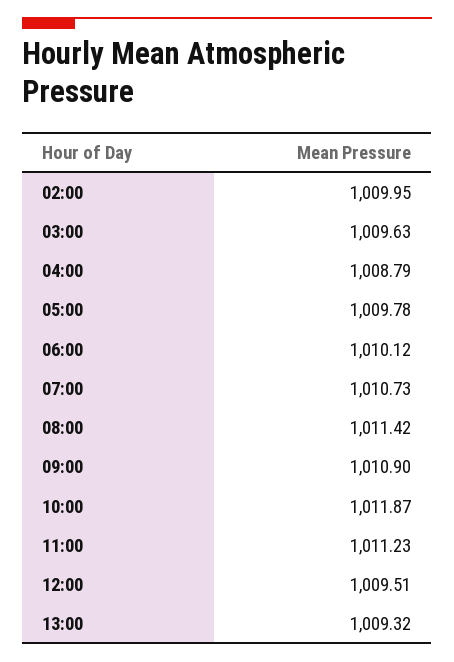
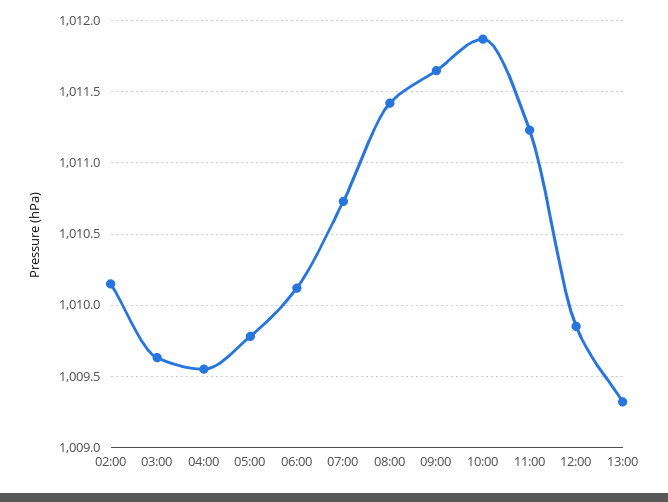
02:00: 1009.95 -> 1010.15
04:00: 1008.79 -> 1009.55
09:00: 1010.9 -> 1011.65
12:00: 1009.51 -> 1009.85

